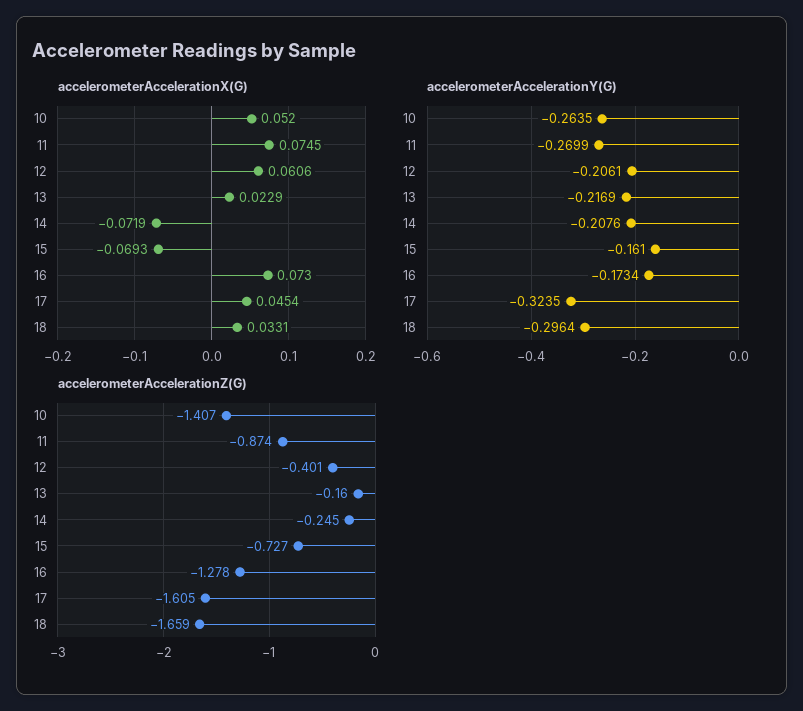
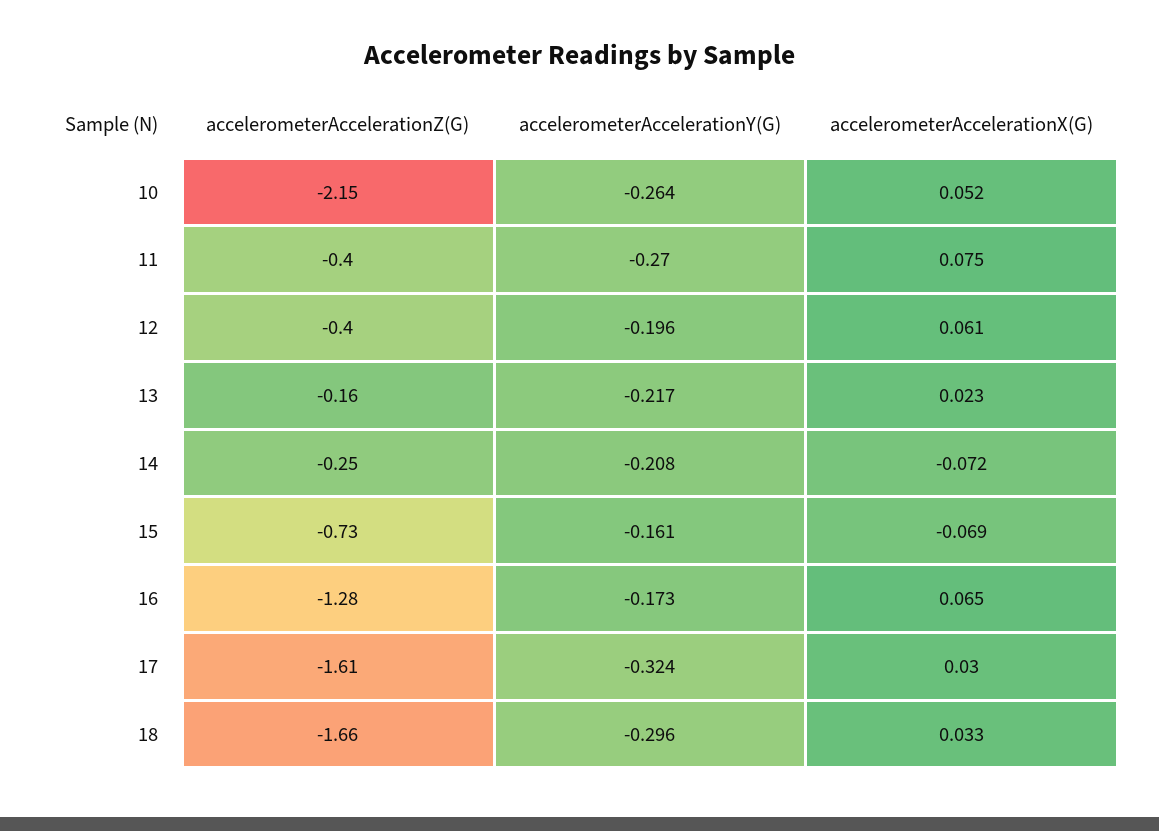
accelerometerAccelerationX(G), 16: 0.073 -> 0.065
accelerometerAccelerationX(G), 17: 0.0454 -> 0.03
accelerometerAccelerationY(G), 12: -0.2061 -> -0.196
accelerometerAccelerationZ(G), 10: -1.407 -> -2.15
accelerometerAccelerationZ(G), 11: -0.874 -> -0.4

